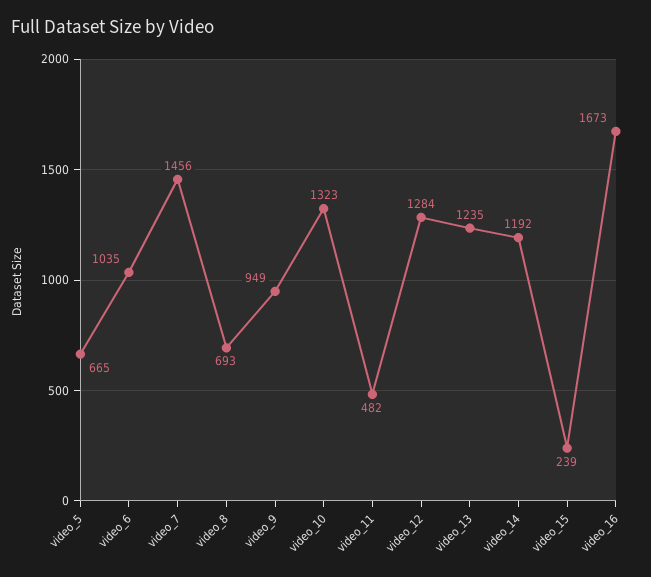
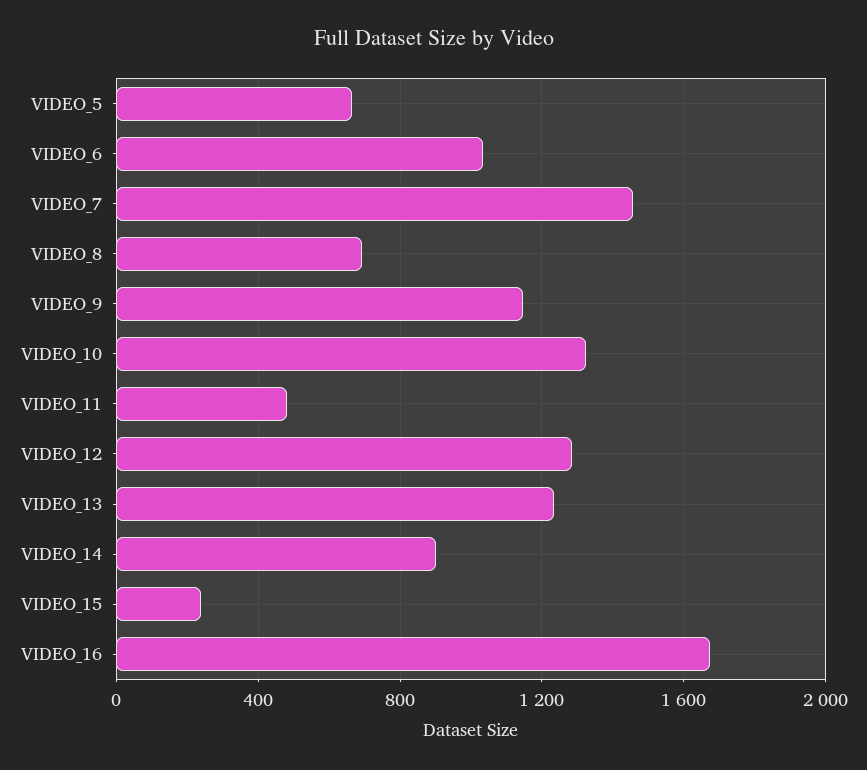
video_9: 949 -> 1150
video_14: 1192 -> 900

